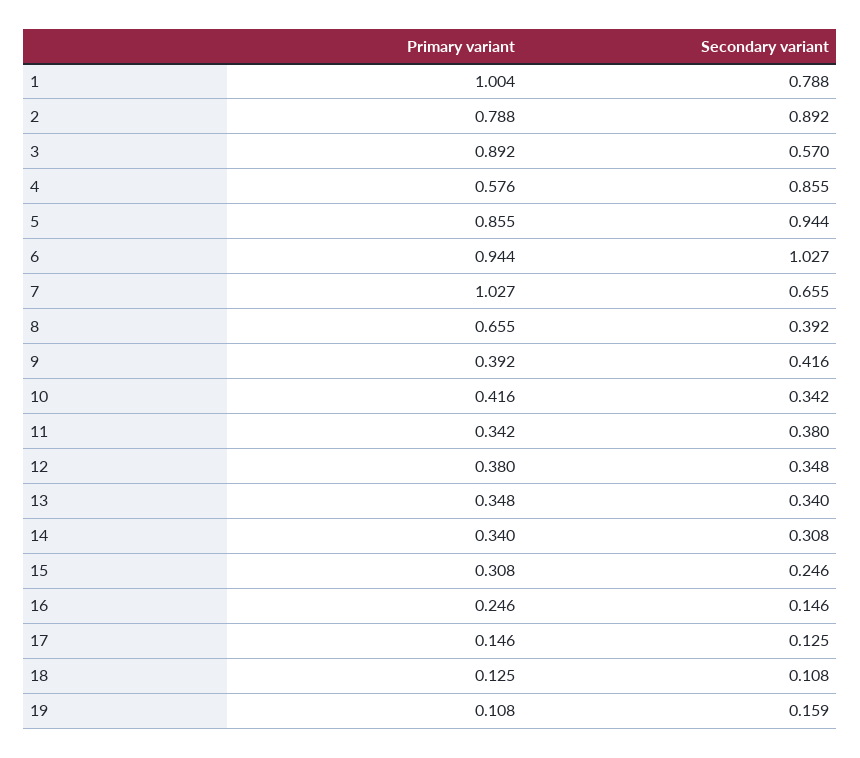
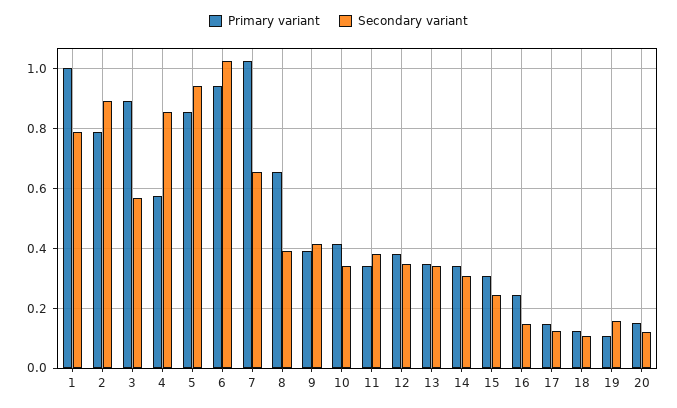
Primary variant, 20: none -> 0.15
Secondary variant, 20: none -> 0.125

